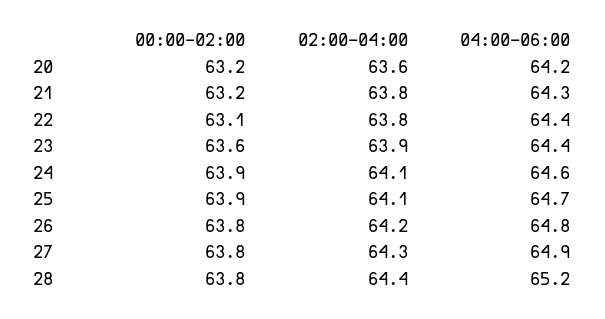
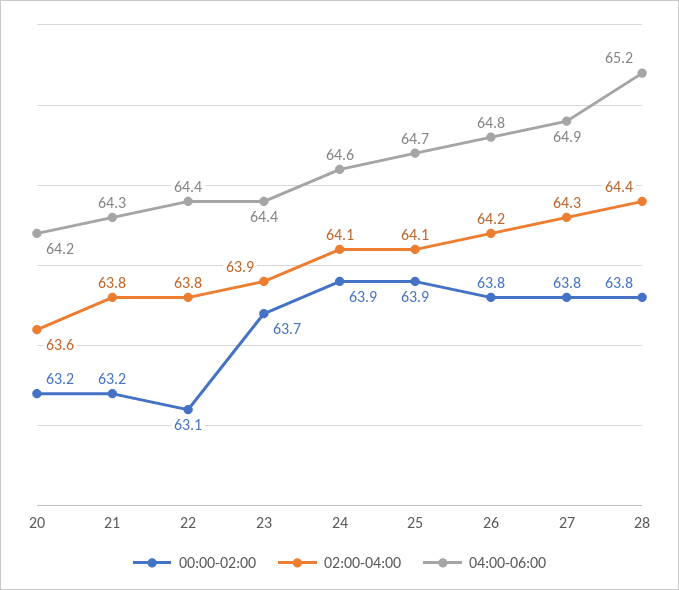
00:00-02:00, 23: 63.6 -> 63.7

